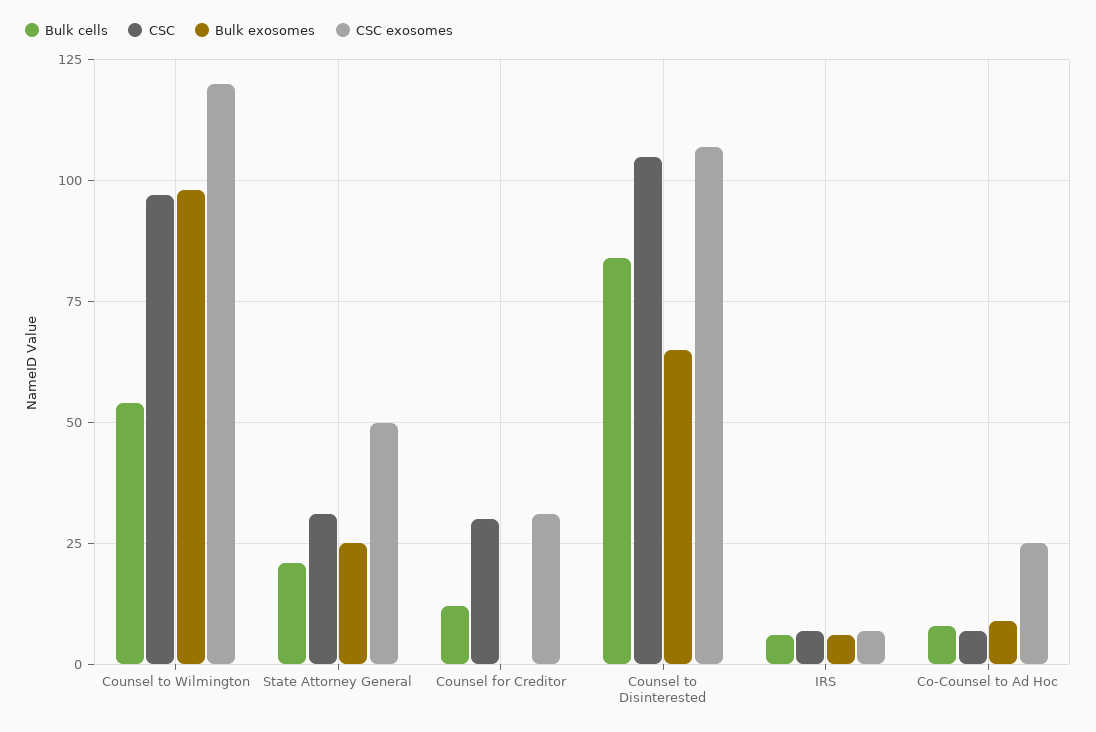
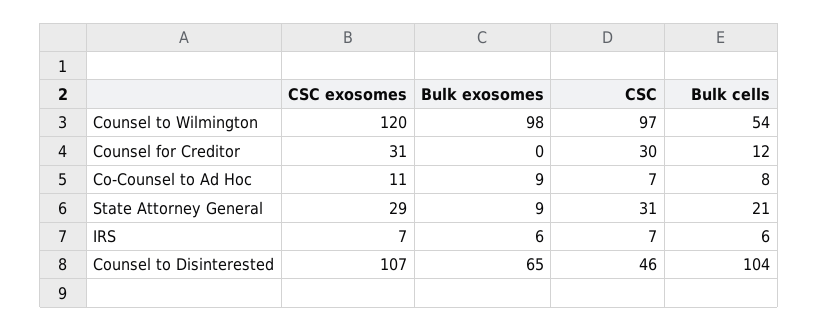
Bulk exosomes, State Attorney General: 25 -> 9
CSC exosomes, State Attorney General: 50 -> 29
Bulk cells, Counsel to Disinterested: 85 -> 104
CSC, Counsel to Disinterested: 105 -> 46
CSC exosomes, Co-Counsel to Ad Hoc: 25 -> 11

